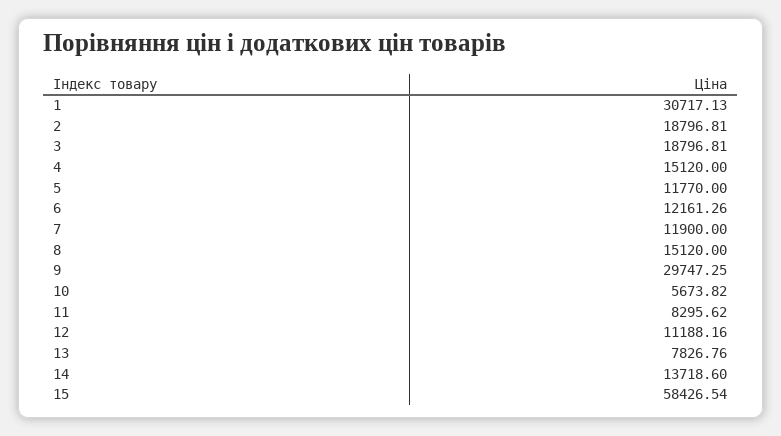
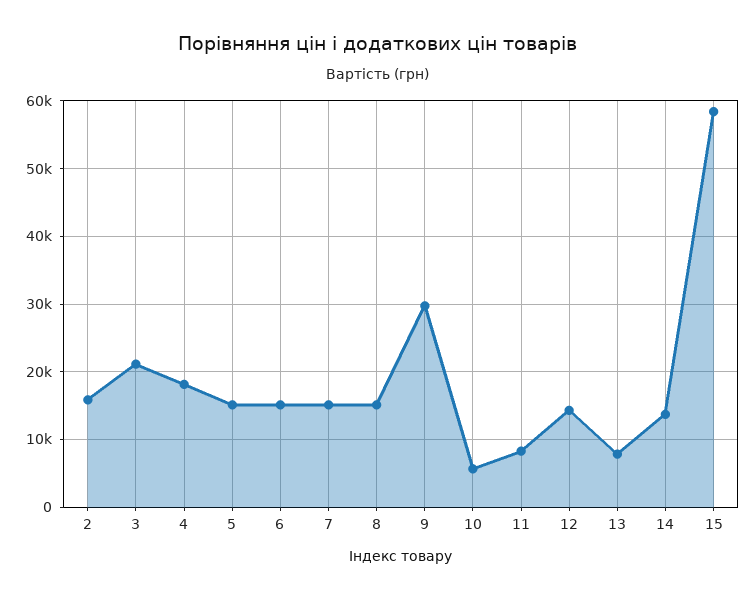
1: 30717.13 -> none
2: 18796.81 -> 16000
3: 18796.81 -> 21000
4: 15120 -> 18000
5: 11770 -> 15000
6: 12161.26 -> 15000
7: 11900 -> 15000
12: 11188.16 -> 14000

